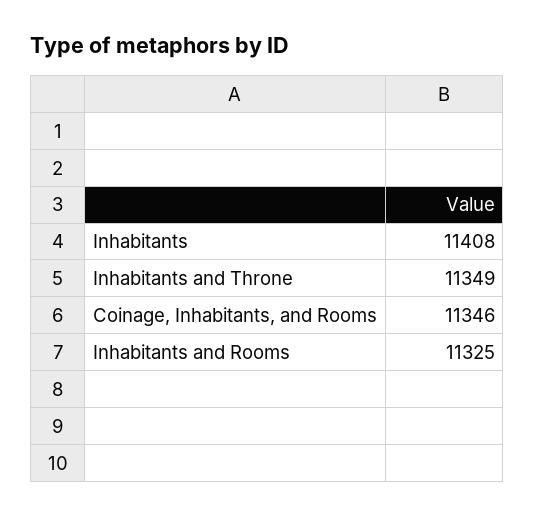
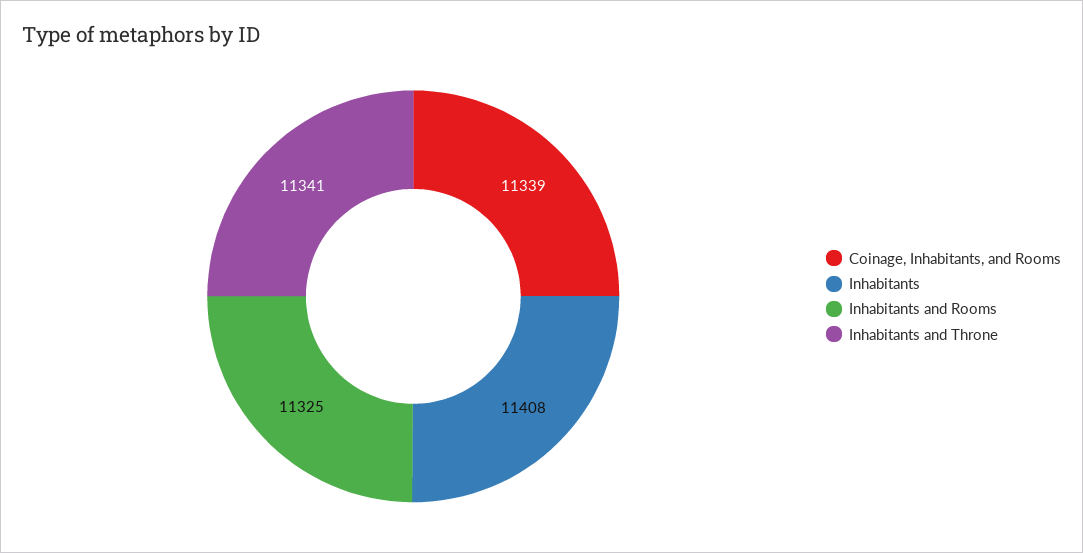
Inhabitants and Throne: 11349 -> 11341
Coinage, Inhabitants, and Rooms: 11346 -> 11339

